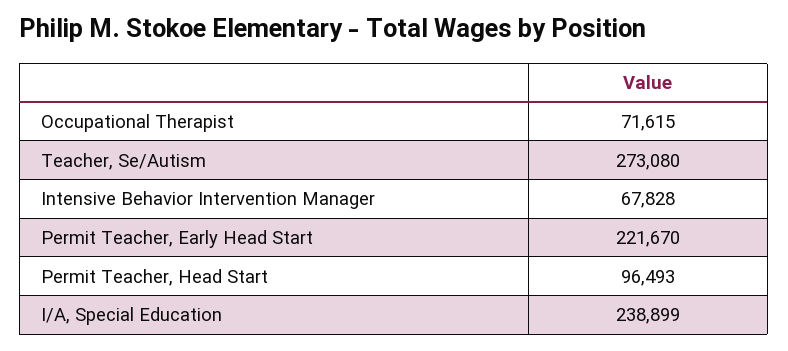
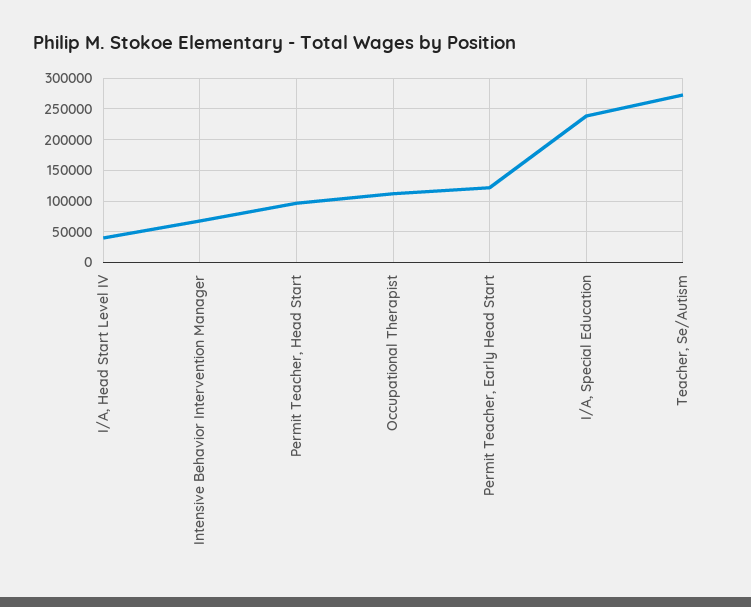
Occupational Therapist: 71615 -> 110000
Permit Teacher, Early Head Start: 221670 -> 120000
I/A, Head Start Level IV: none -> 40000

